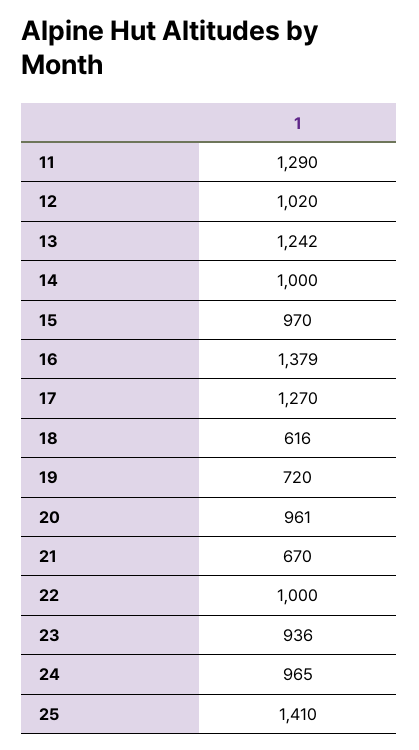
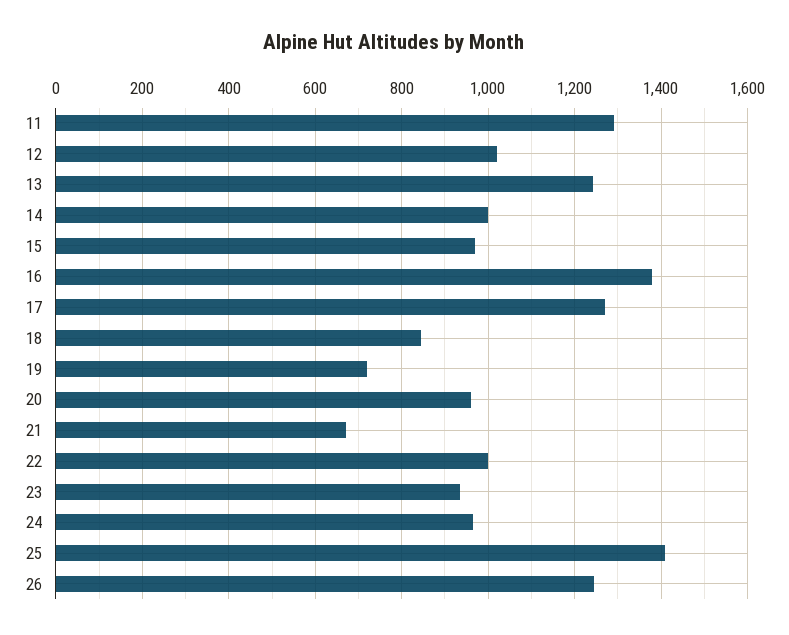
18: 616 -> 840
26: none -> 1240

